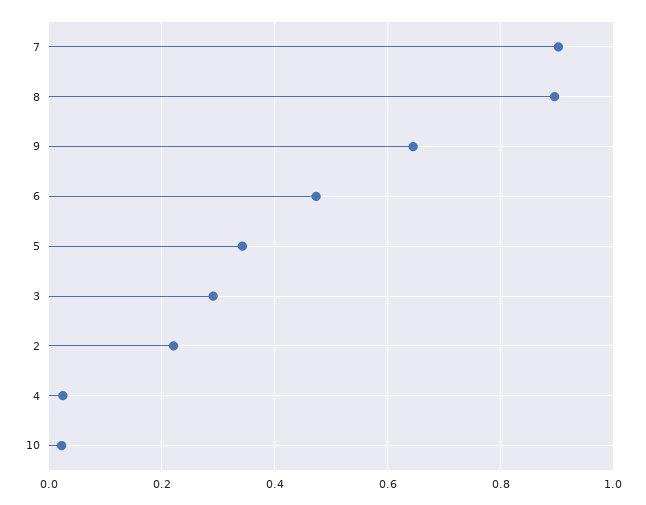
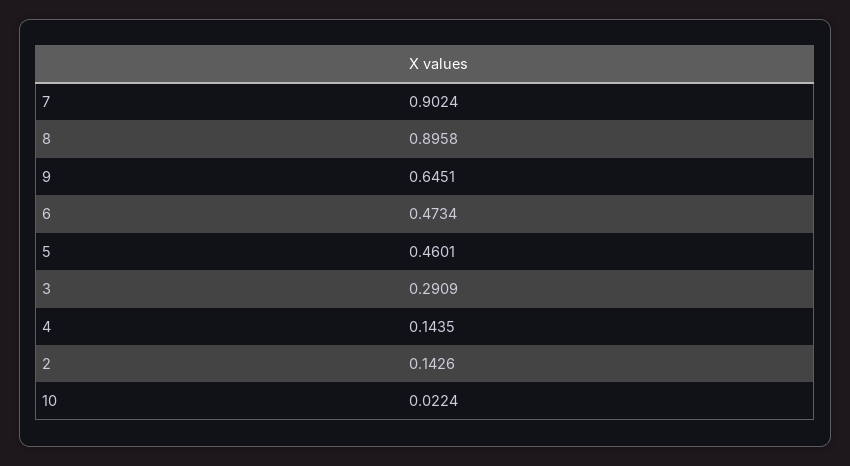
5: 0.34 -> 0.4601
2: 0.22 -> 0.1426
4: 0.02 -> 0.1435

